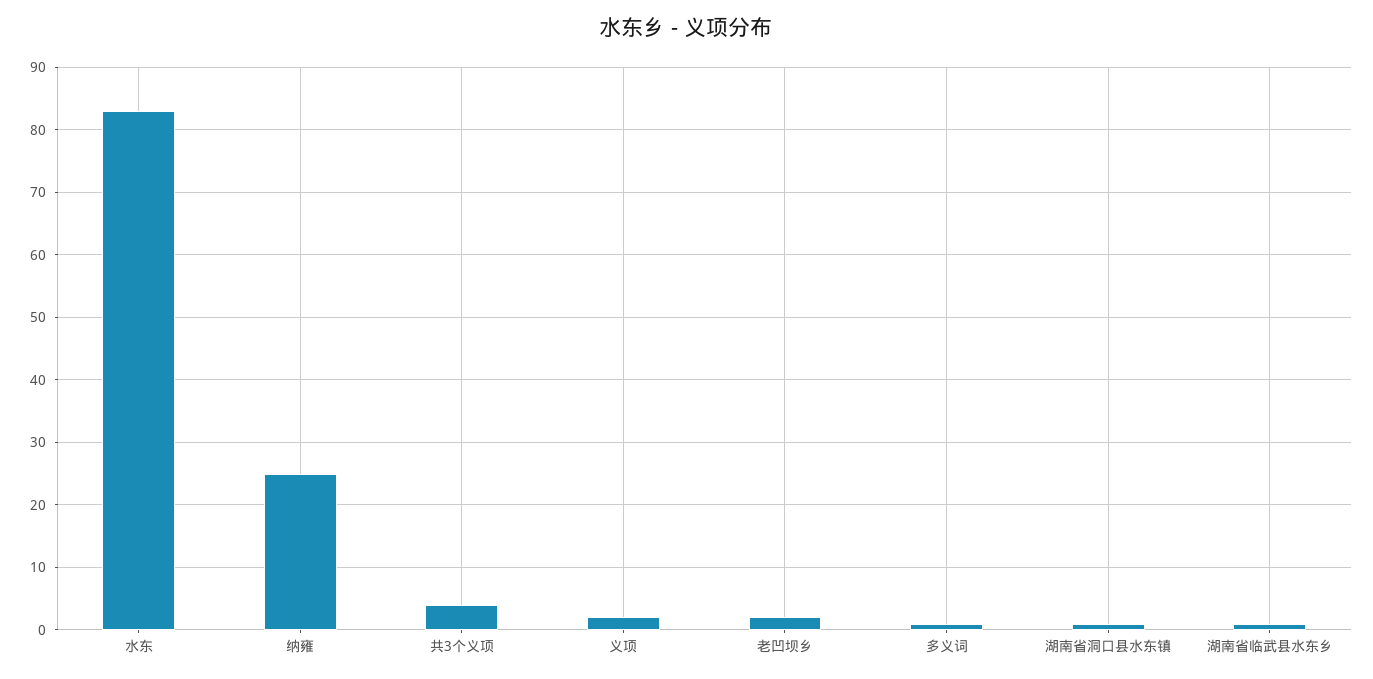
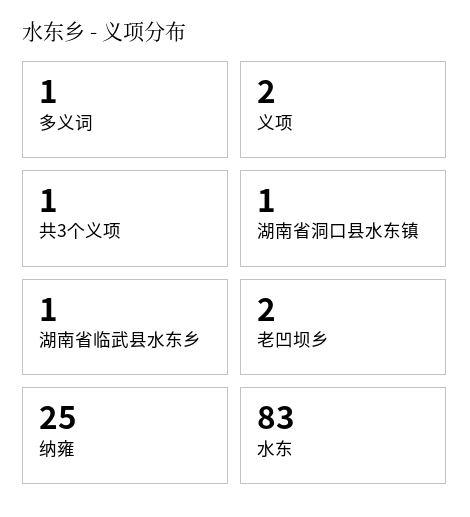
共3个义项: 4 -> 1

